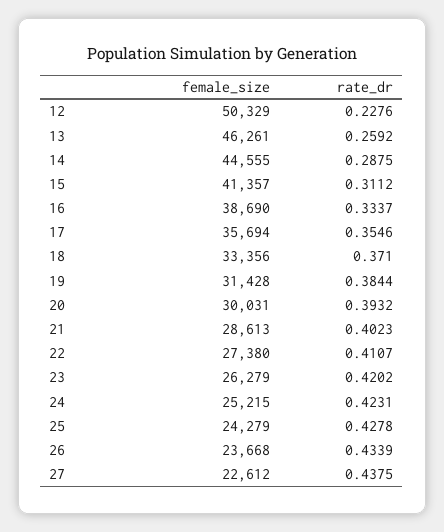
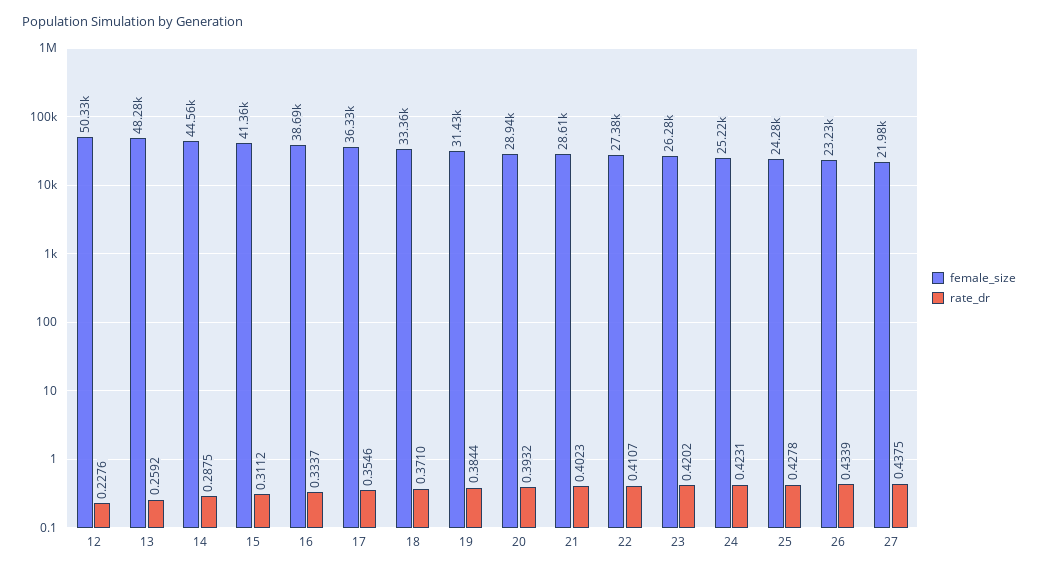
female_size, 13: 46261 -> 48280
female_size, 17: 35694 -> 36330
female_size, 20: 30031 -> 28940
female_size, 26: 23668 -> 23230
female_size, 27: 22612 -> 21980

